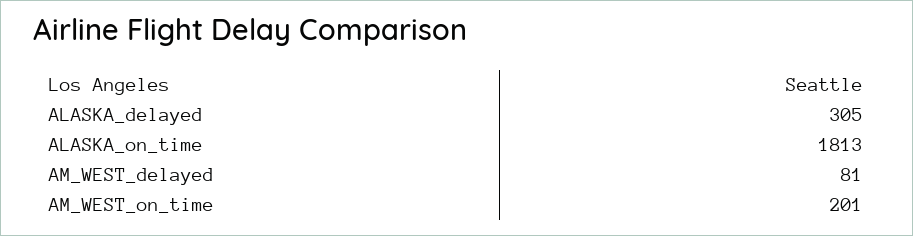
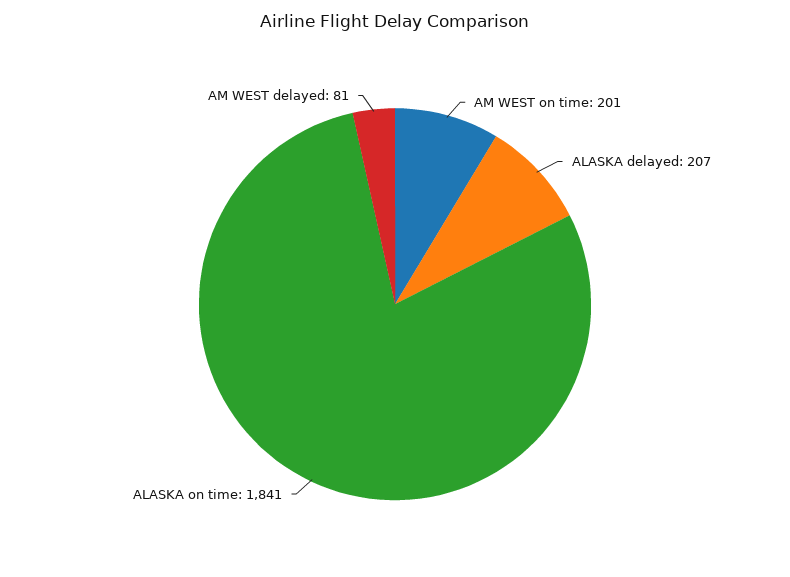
ALASKA_delayed: 305 -> 207
ALASKA_on_time: 1813 -> 1841

